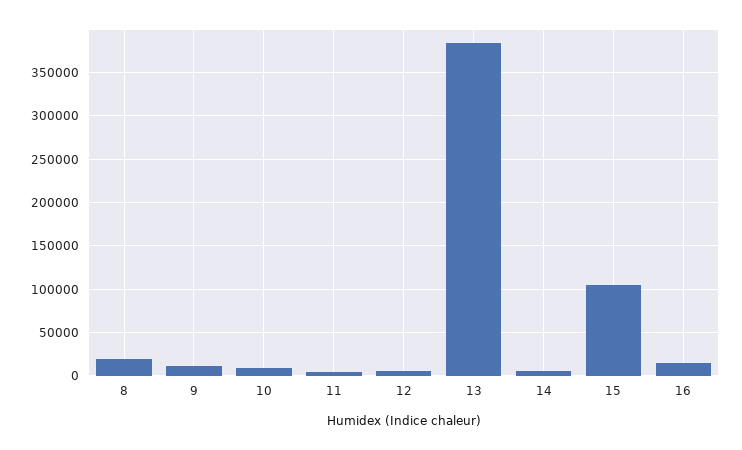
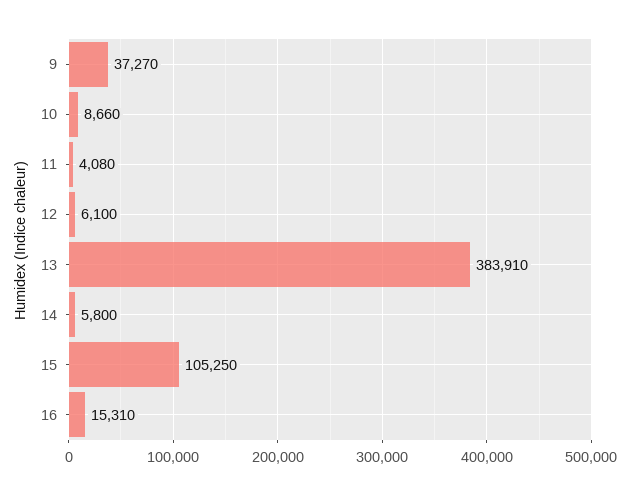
8: 20000 -> none
9: 10000 -> 37270

